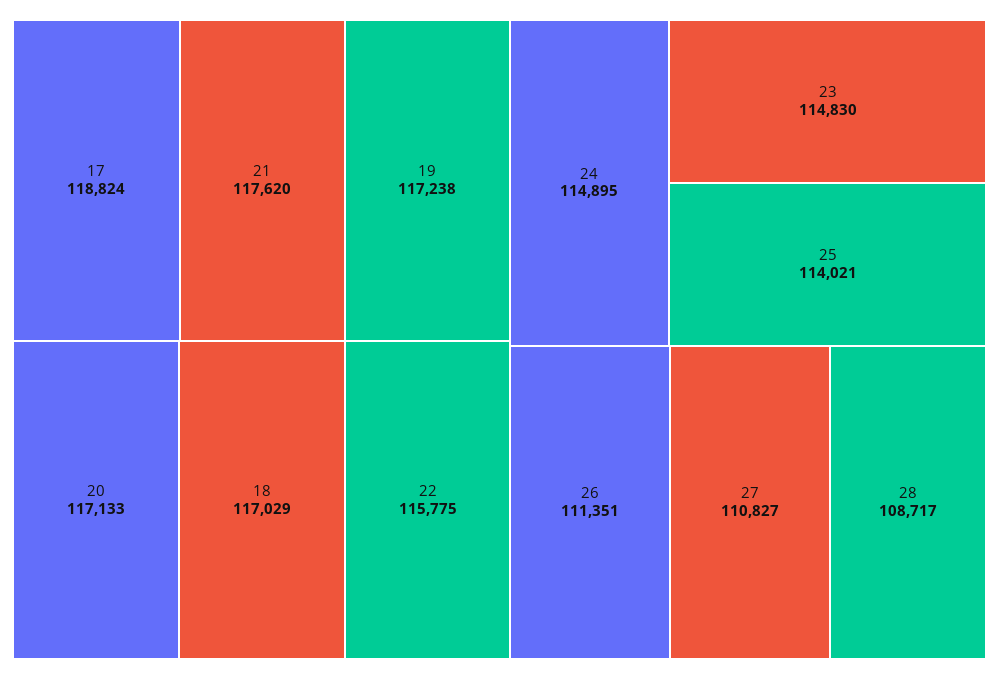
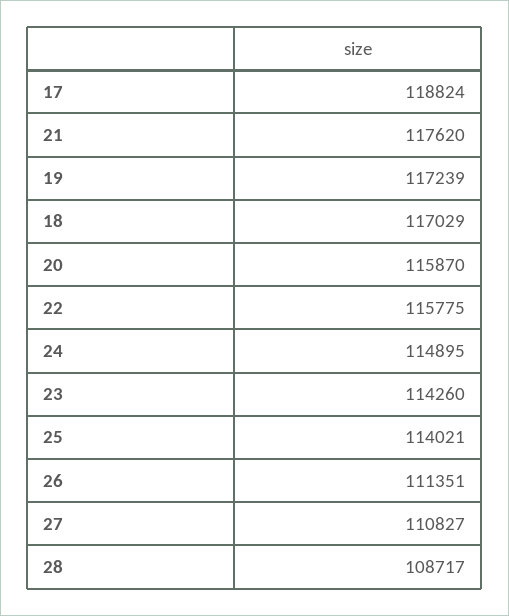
19: 117238 -> 117239
20: 117133 -> 115870
23: 114830 -> 114260

